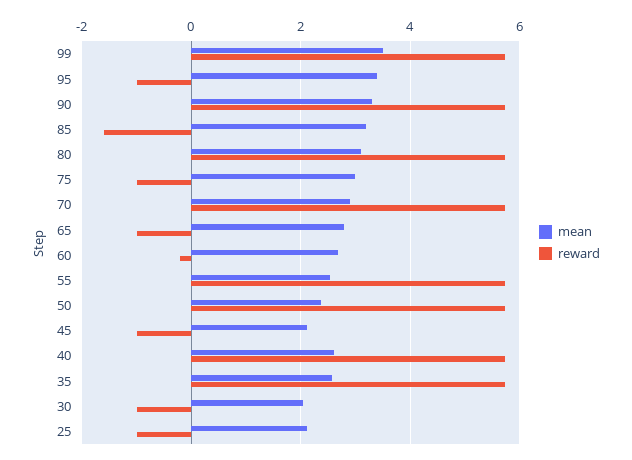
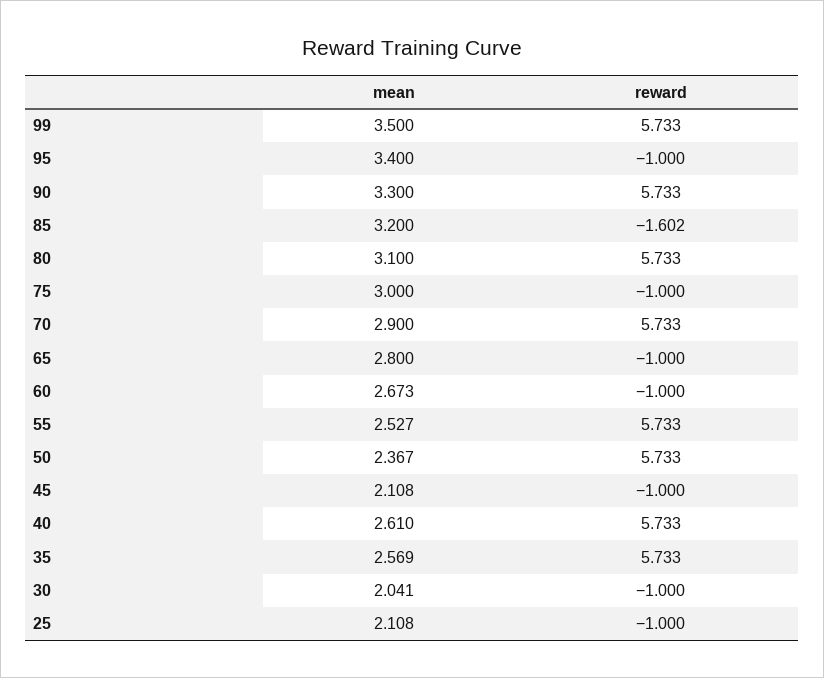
reward, 60: -0.2 -> -1

